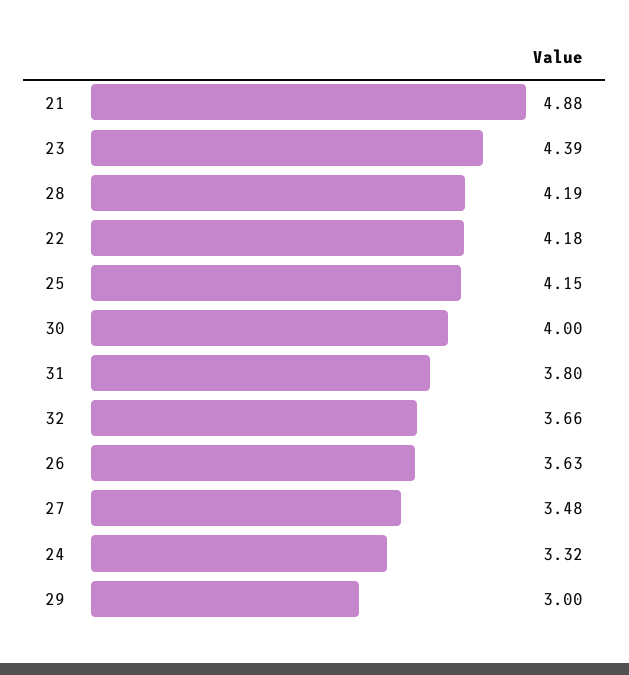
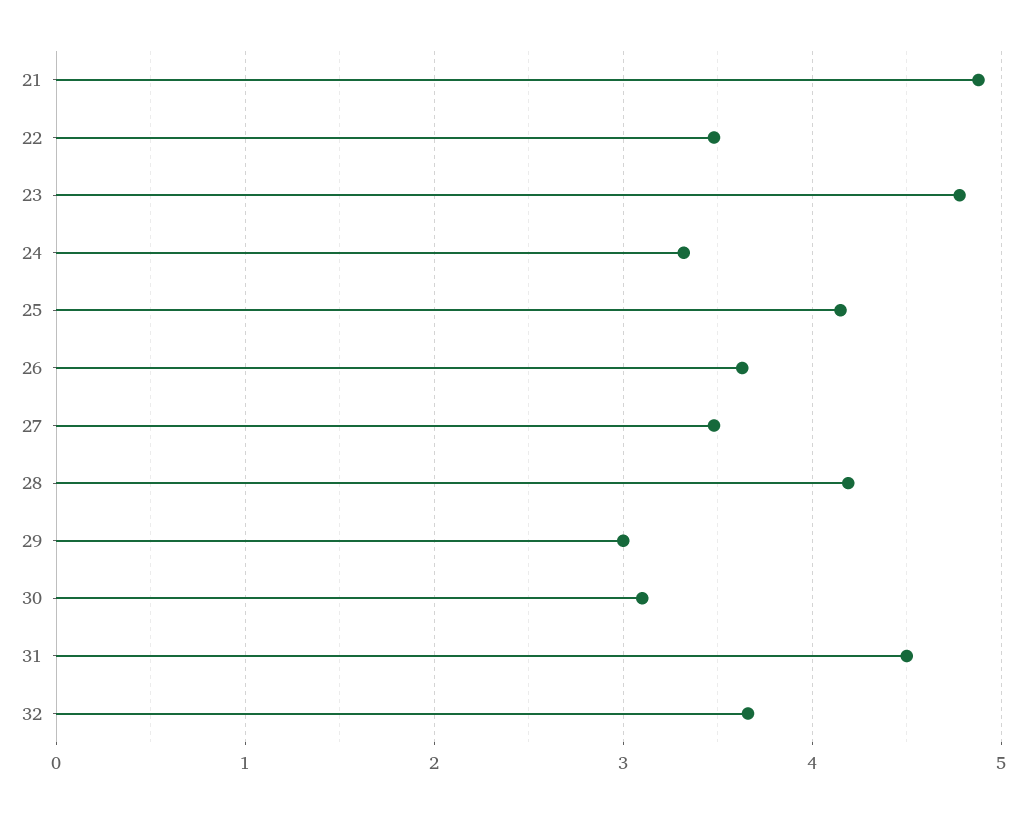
23: 4.39 -> 4.8
22: 4.18 -> 3.5
30: 4 -> 3.1
31: 3.8 -> 4.5

